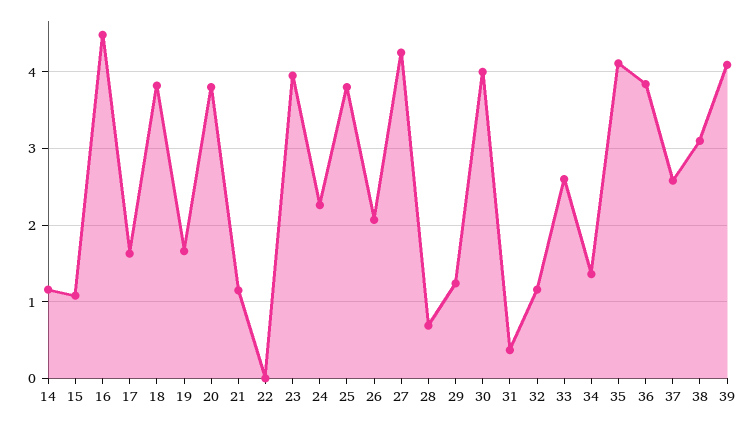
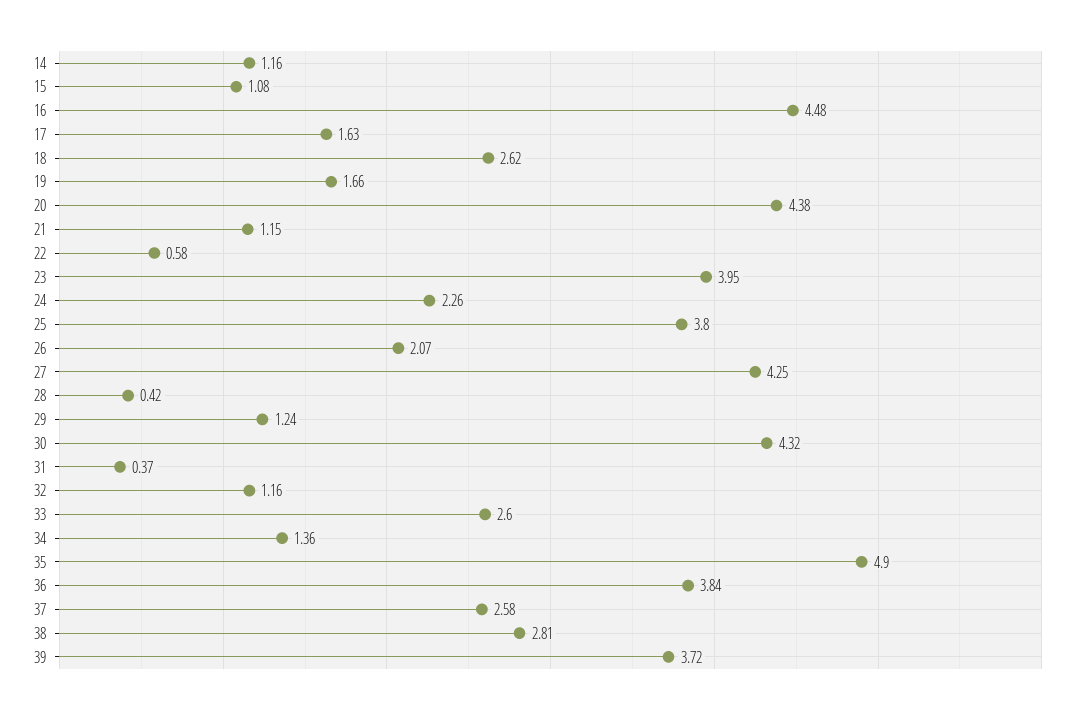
18: 3.8 -> 2.62
20: 3.8 -> 4.38
22: 0 -> 0.58
28: 0.7 -> 0.42
30: 4 -> 4.32
35: 4.1 -> 4.9
38: 3.1 -> 2.81
39: 4.1 -> 3.72

